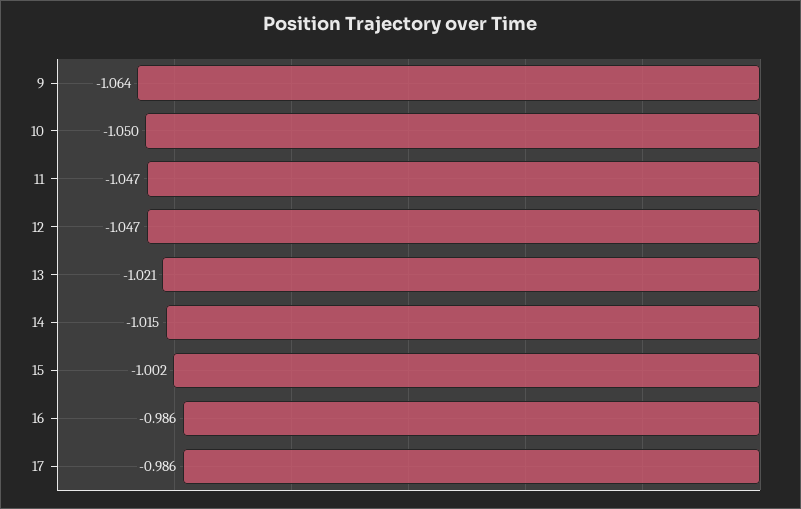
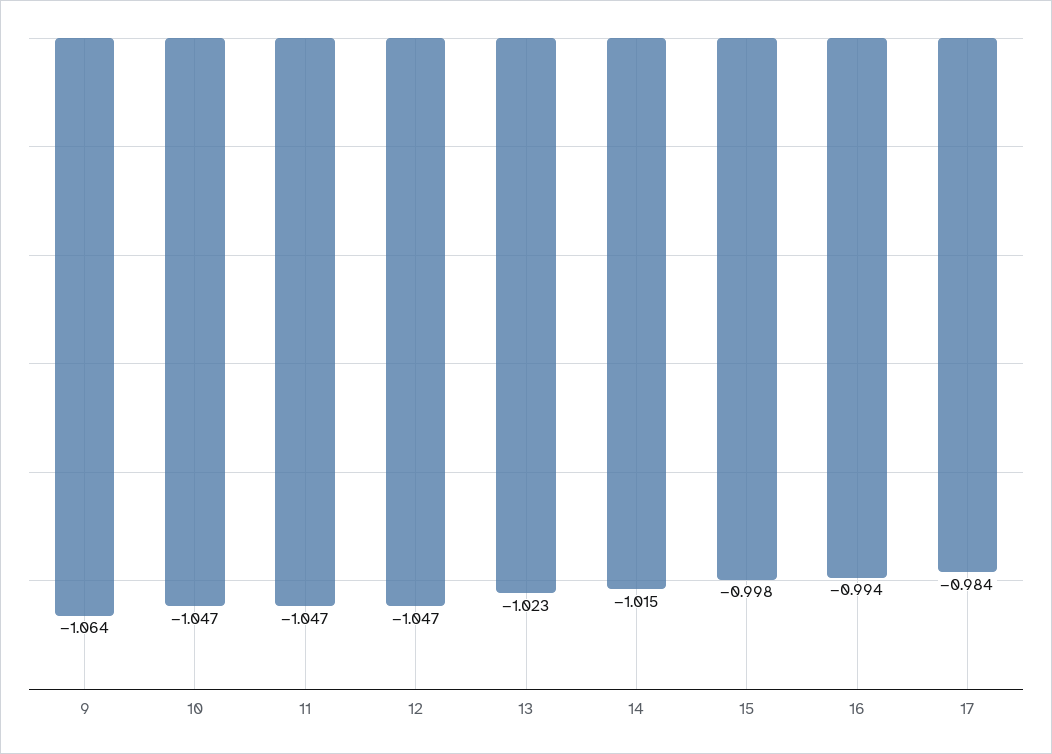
10: -1.05 -> -1.047
13: -1.021 -> -1.023
15: -1.002 -> -0.998
16: -0.986 -> -0.994
17: -0.986 -> -0.984

